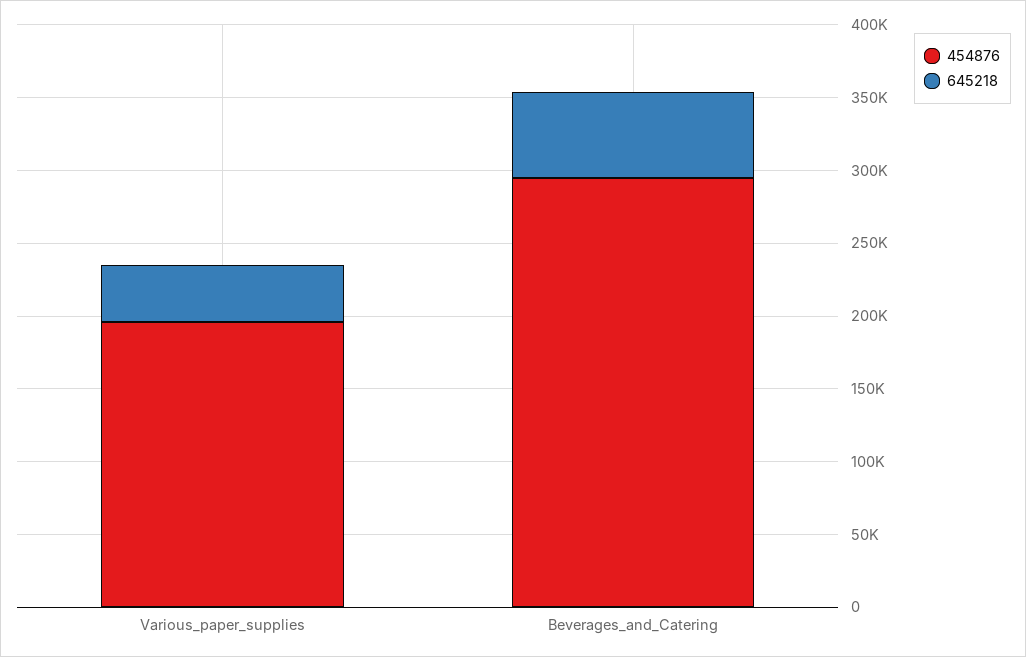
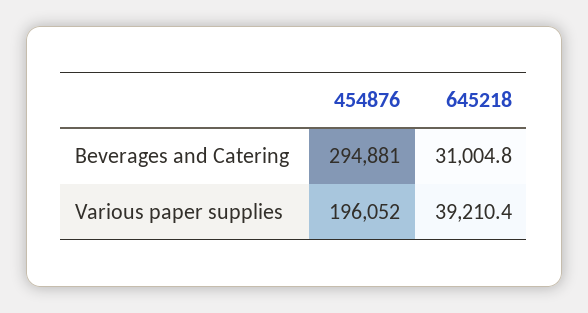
645218, Beverages_and_Catering: 60000 -> 31004.8

